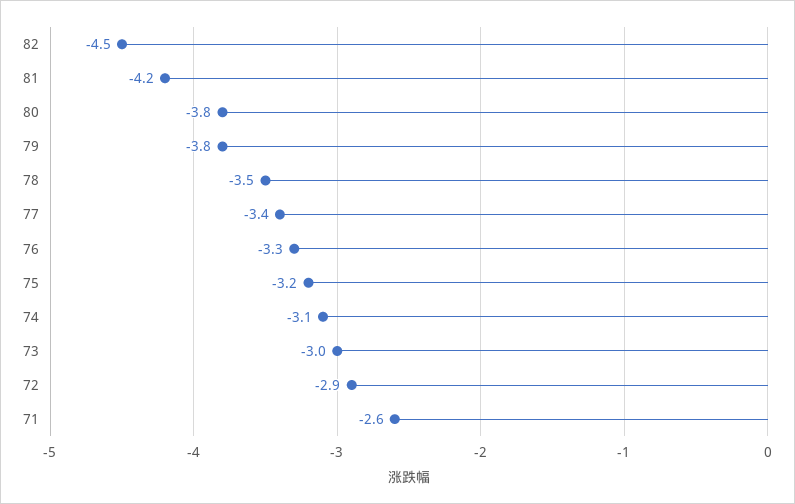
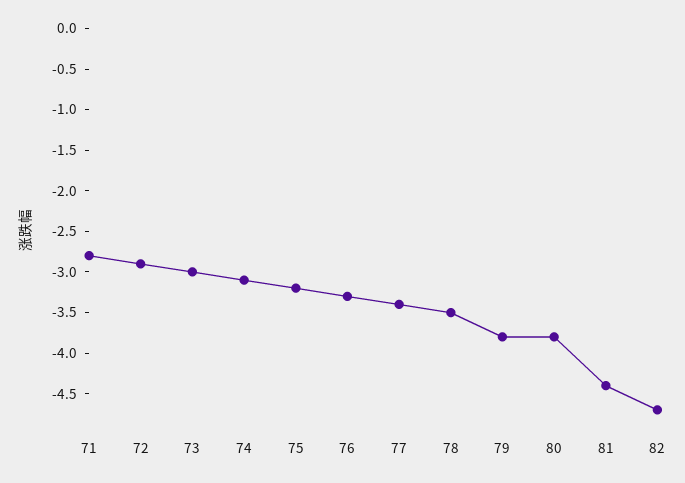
82: -4.5 -> -4.7
81: -4.2 -> -4.4
71: -2.6 -> -2.8

